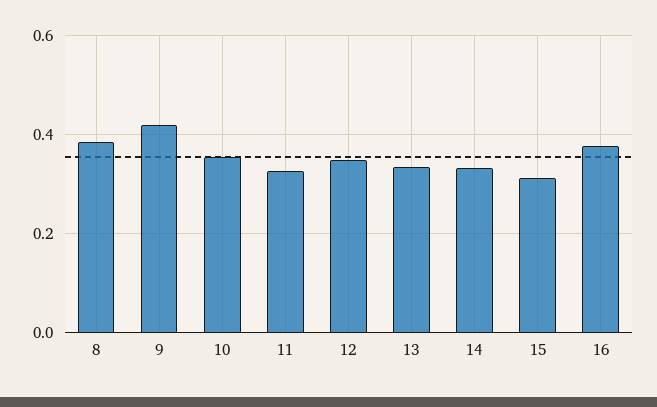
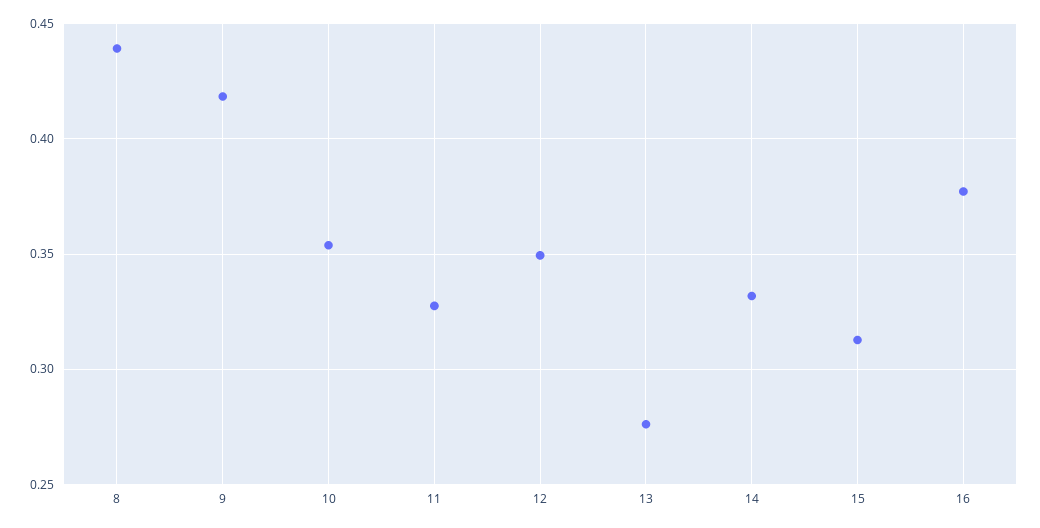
8: 0.38 -> 0.44
13: 0.34 -> 0.275

